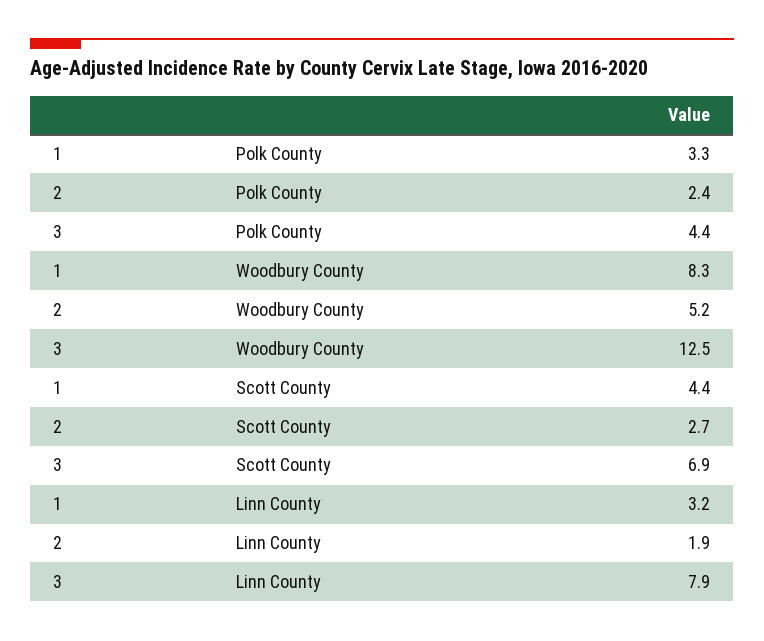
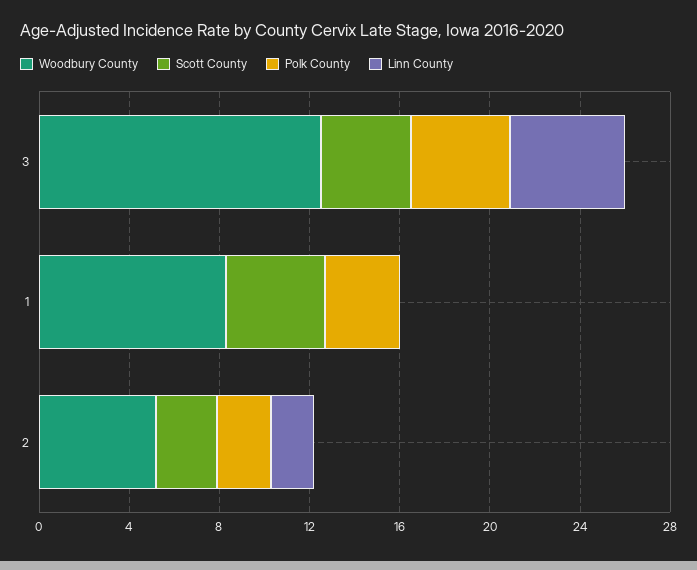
Scott County, 3: 6.9 -> 4
Linn County, 1: 3.2 -> 0
Linn County, 3: 7.9 -> 5

